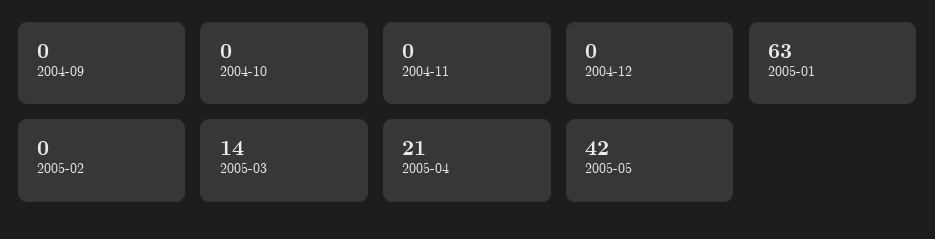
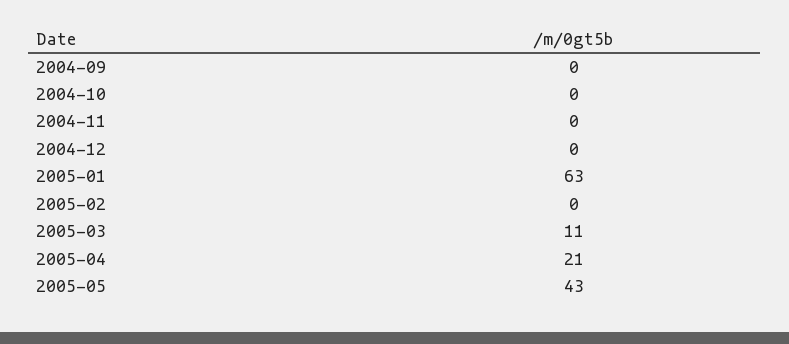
2005-03: 14 -> 11
2005-05: 42 -> 43

